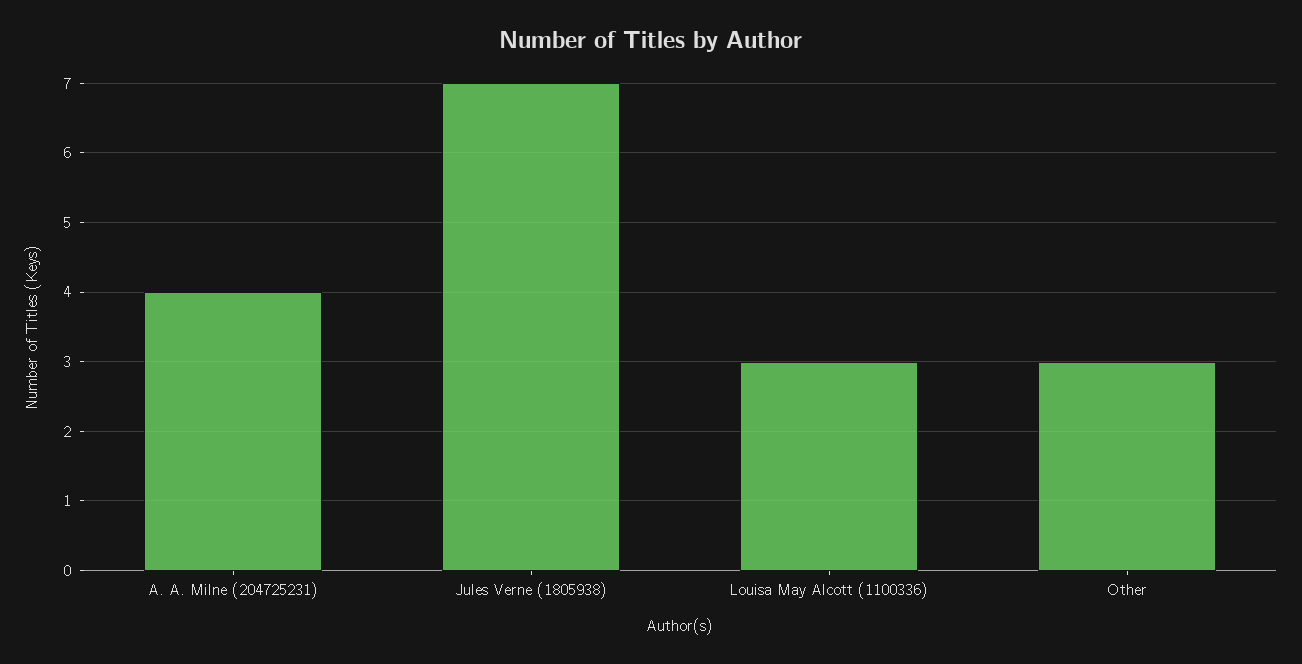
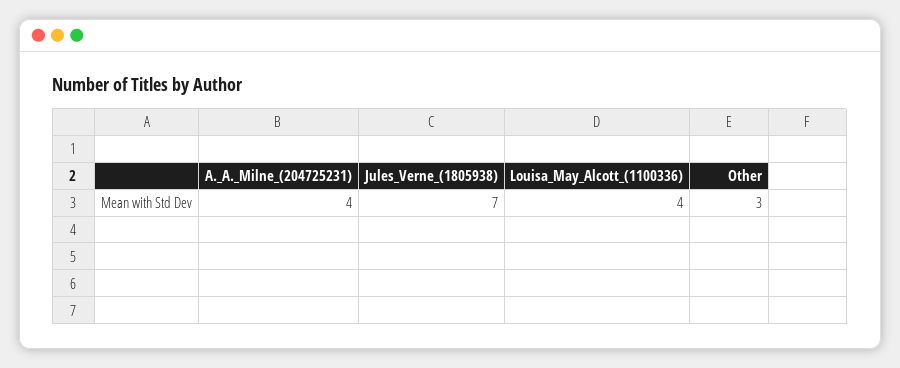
Louisa May Alcott (1100336): 3 -> 4

